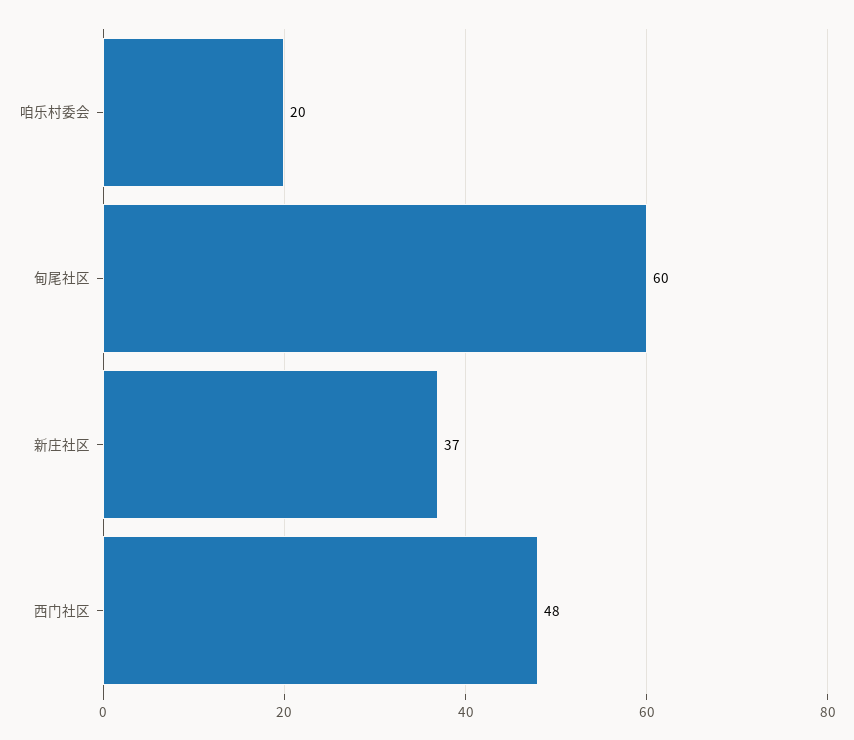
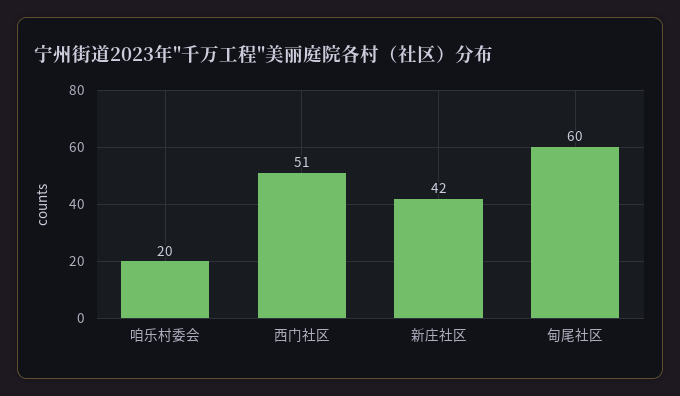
新庄社区: 37 -> 42
西门社区: 48 -> 51

